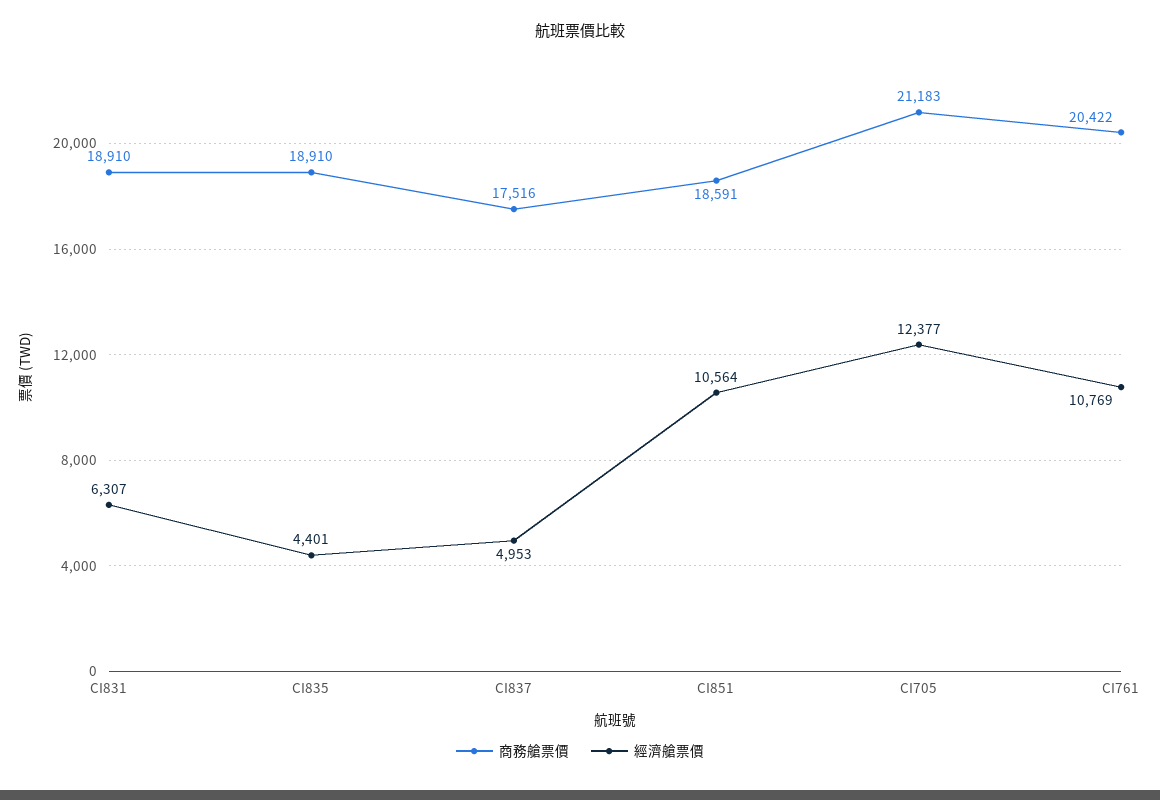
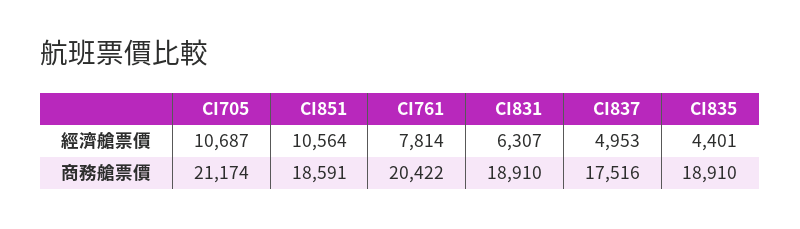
商務艙票價, CI705: 21183 -> 21174
經濟艙票價, CI705: 12377 -> 10687
經濟艙票價, CI761: 10769 -> 7814

